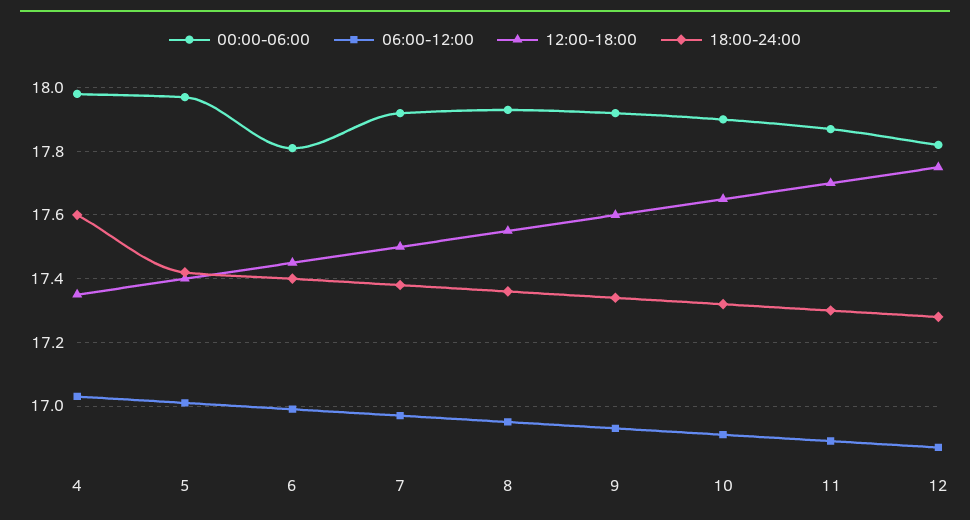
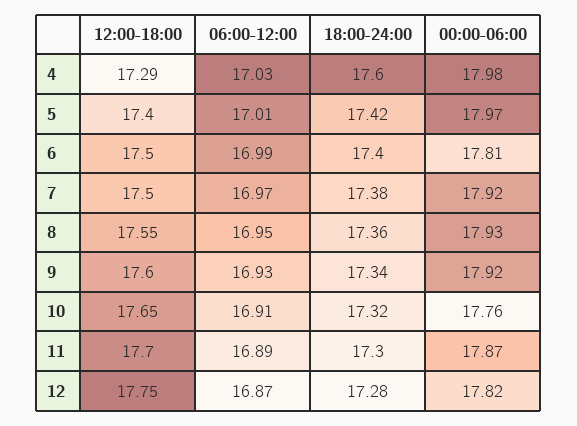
12:00-18:00, 4: 17.35 -> 17.29
12:00-18:00, 6: 17.45 -> 17.5
00:00-06:00, 10: 17.9 -> 17.76

